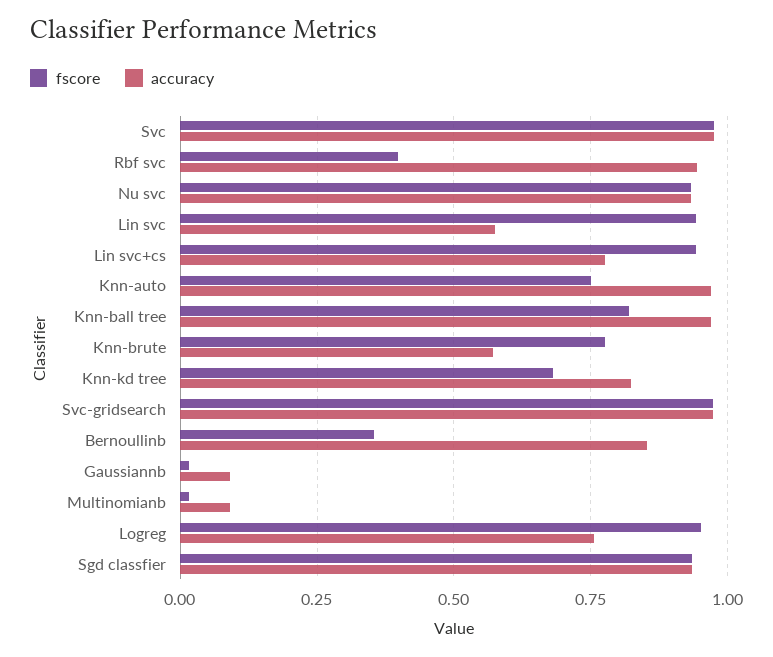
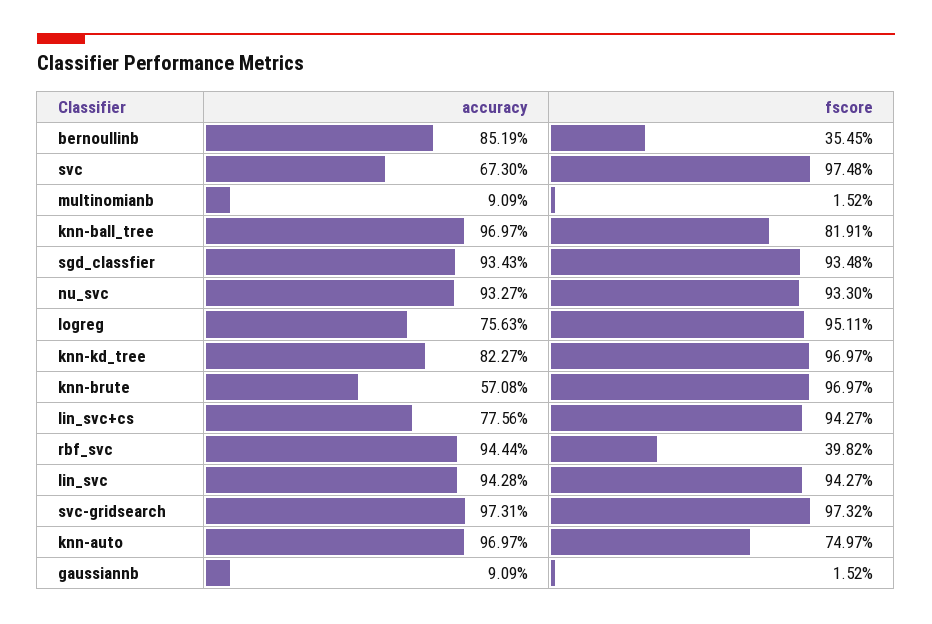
accuracy, Svc: 0.975 -> 0.673
accuracy, Lin svc: 0.575 -> 0.9428
fscore, Knn-brute: 0.775 -> 0.9697
fscore, Knn-kd tree: 0.675 -> 0.9697

